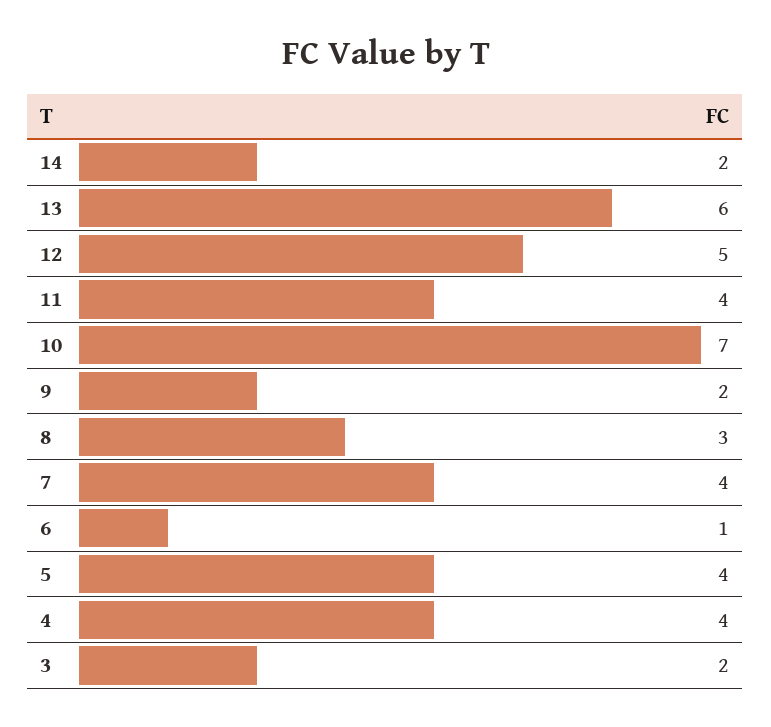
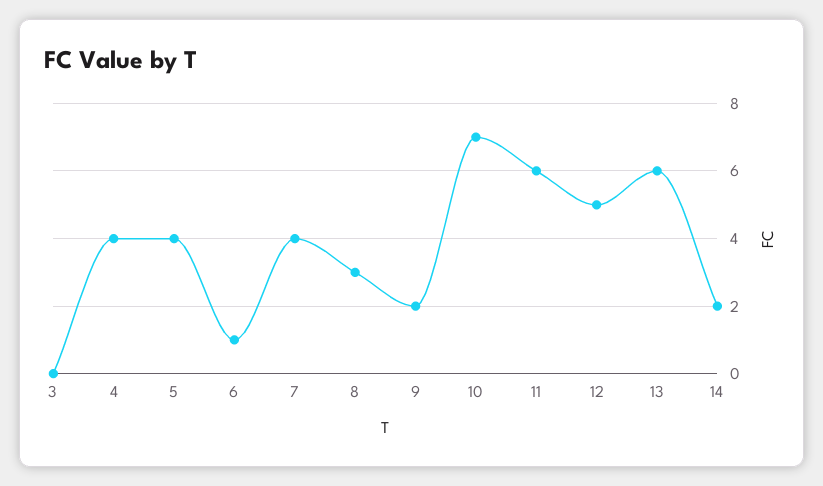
11: 4 -> 6
3: 2 -> 0

